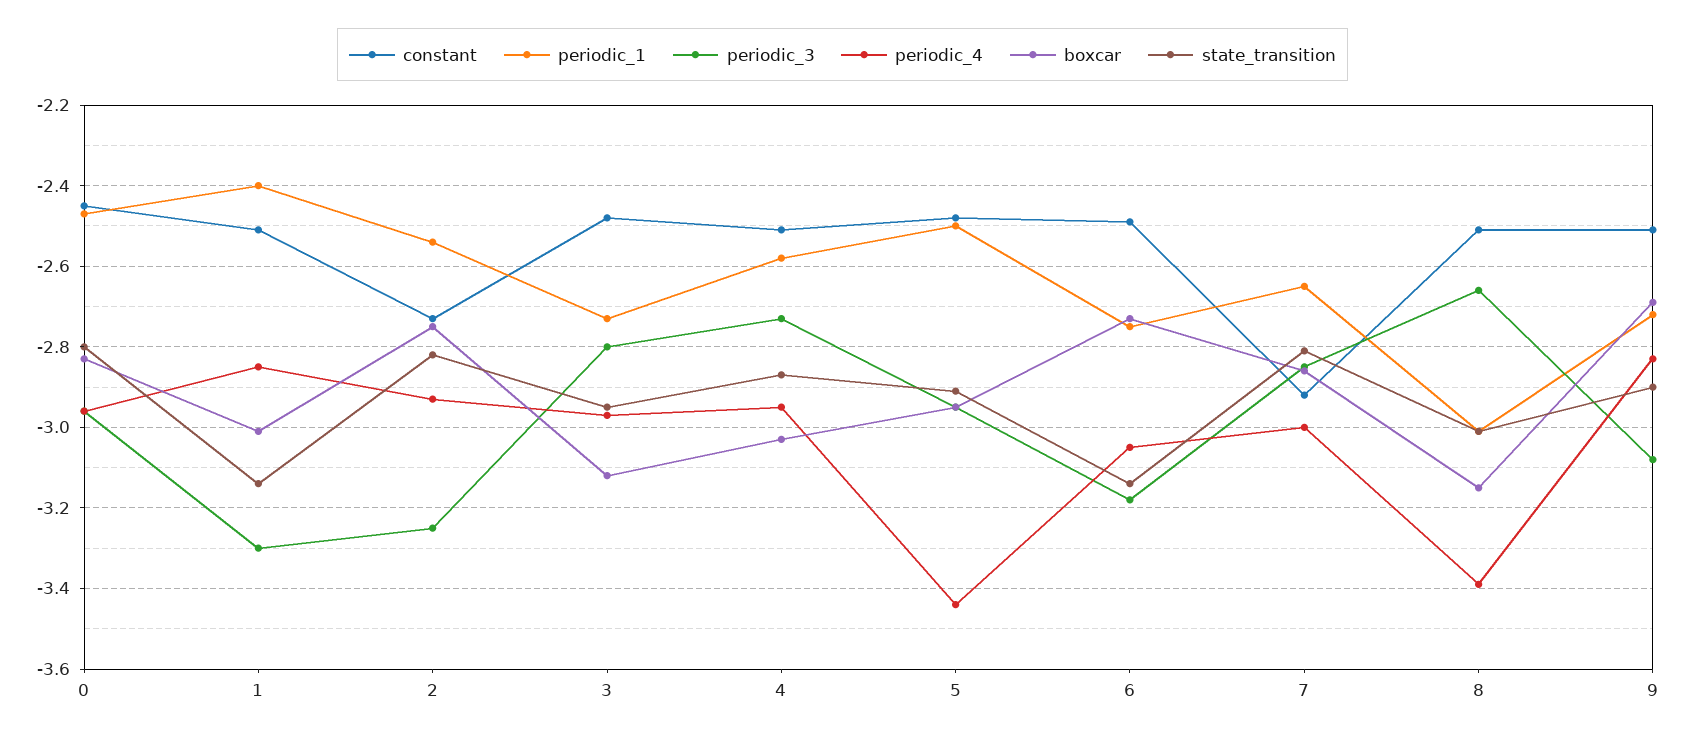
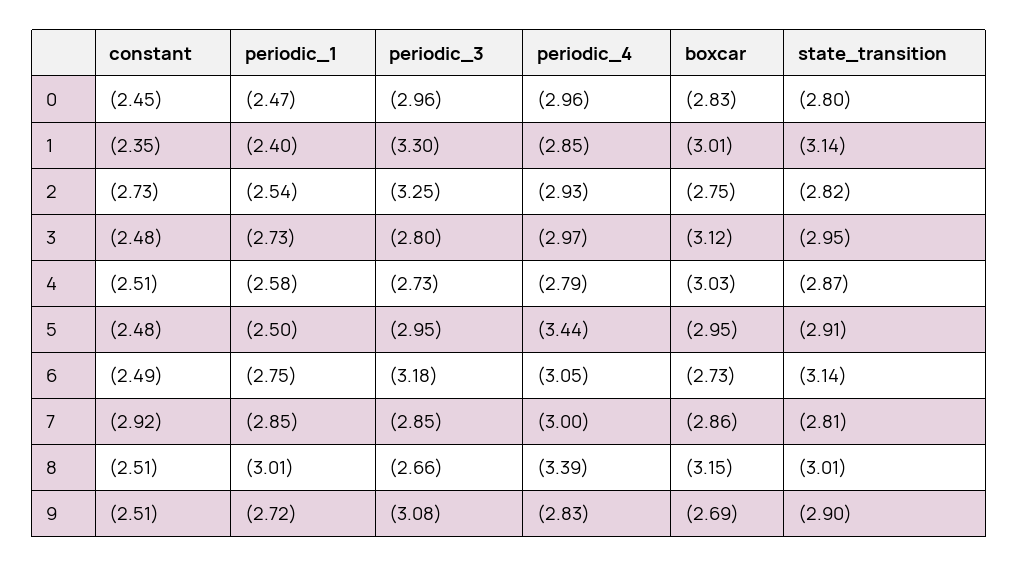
constant, 1: -2.5 -> -2.35
periodic_4, 4: -2.95 -> -2.79
periodic_1, 7: -2.65 -> -2.85

